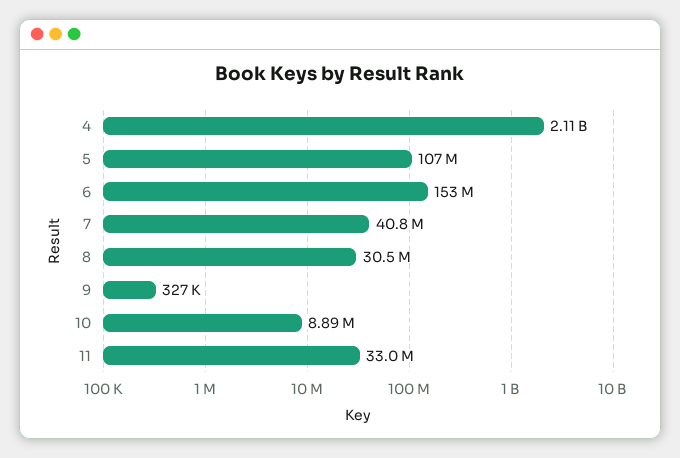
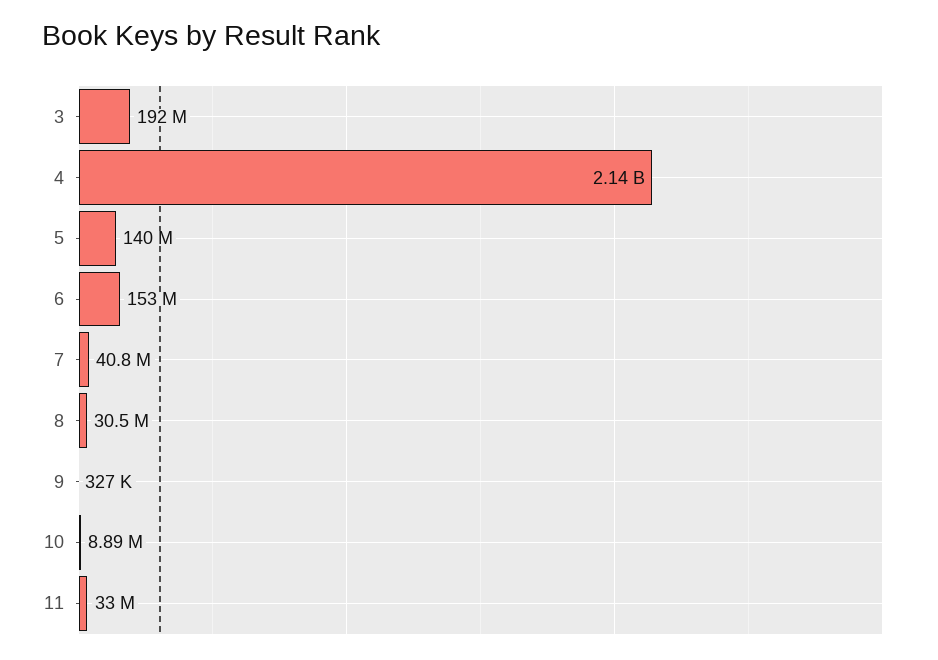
4: 2110000000 -> 2140000000
5: 107000000 -> 140000000
3: none -> 192000000

